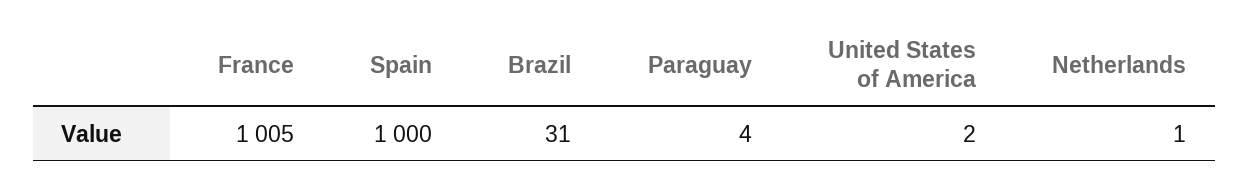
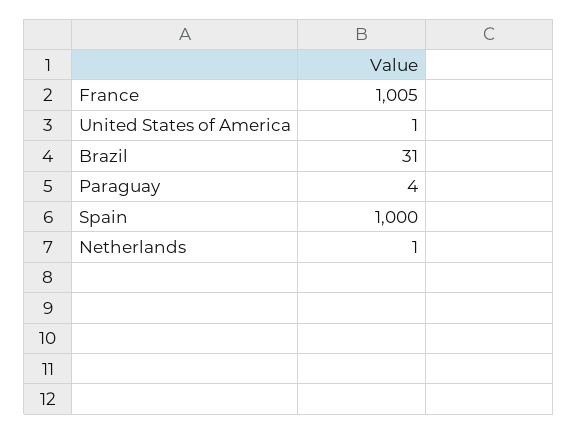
United States of America: 2 -> 1

